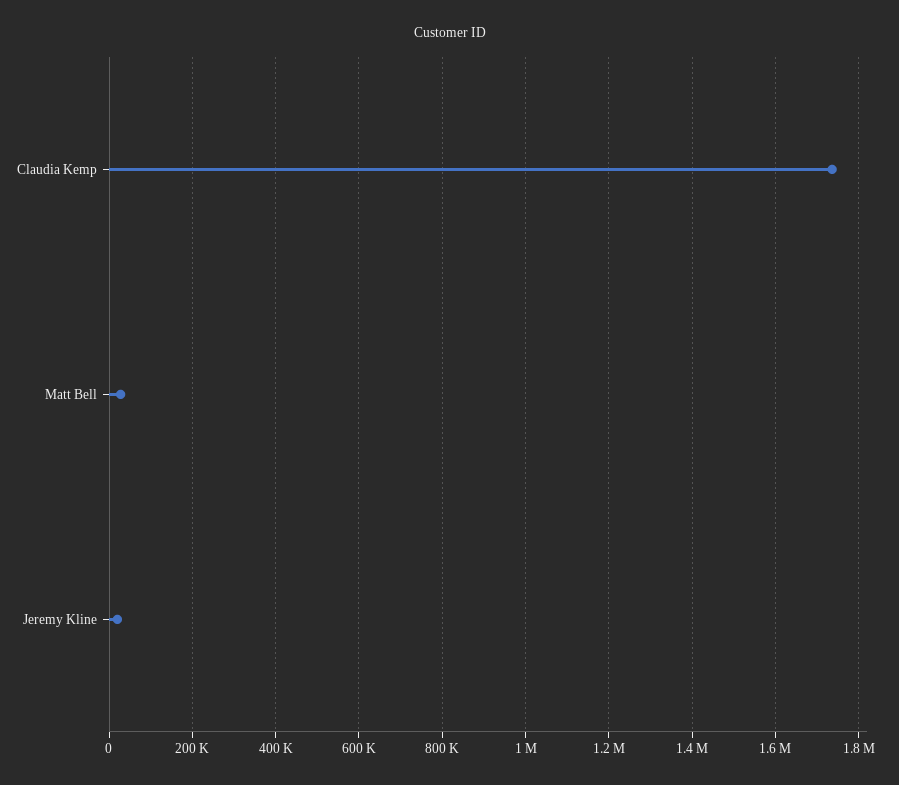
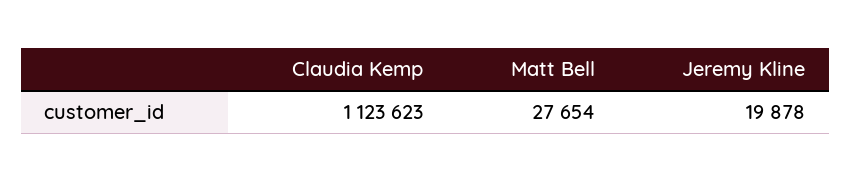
Claudia Kemp: 1740000 -> 1123623

